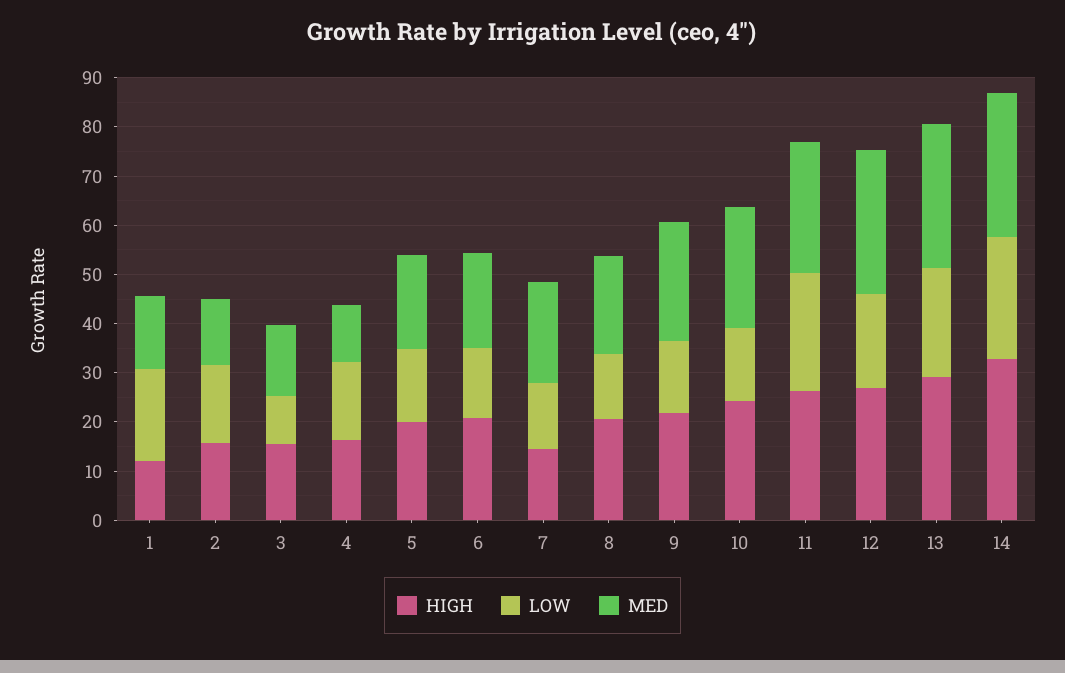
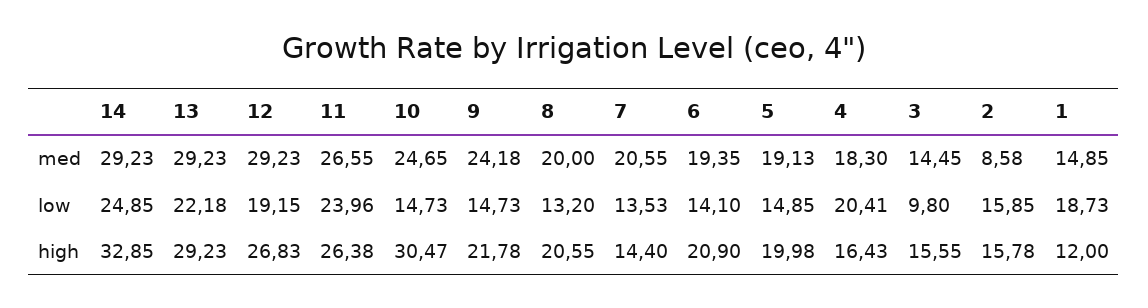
MED, 2: 14 -> 8.58
LOW, 4: 16 -> 20.41
MED, 4: 12 -> 18.3
HIGH, 10: 24 -> 30.47

